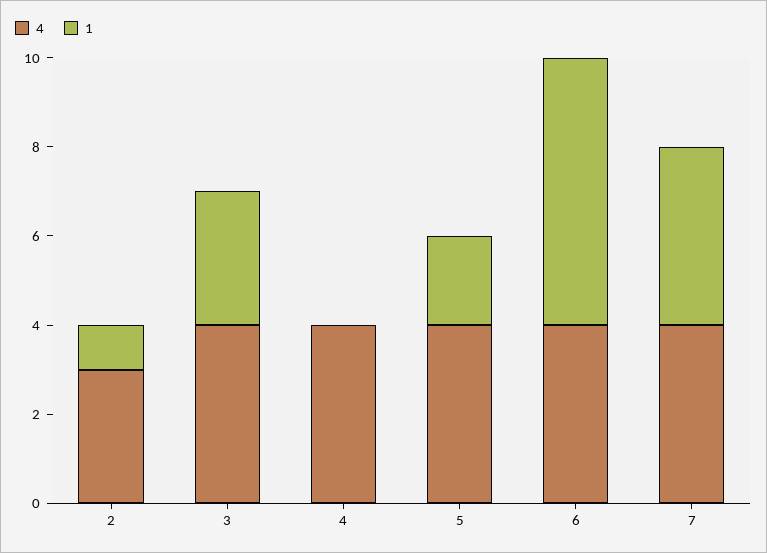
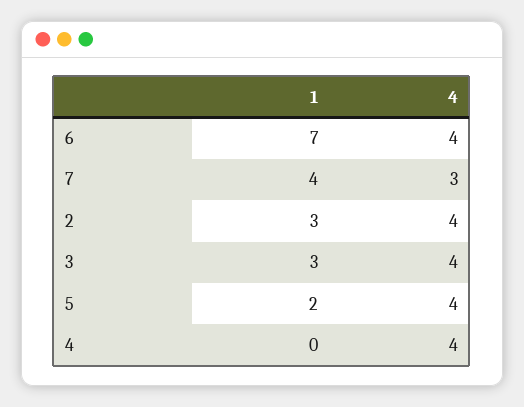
4, 2: 3 -> 4
1, 2: 1 -> 3
1, 6: 6 -> 7
4, 7: 4 -> 3

